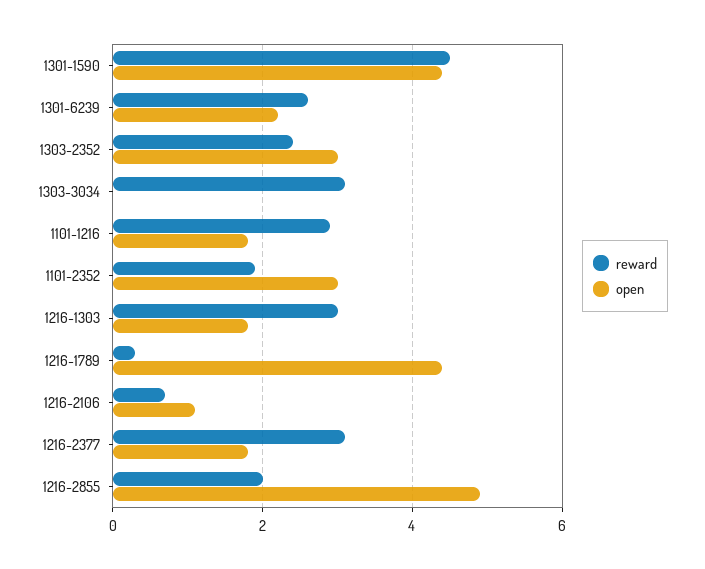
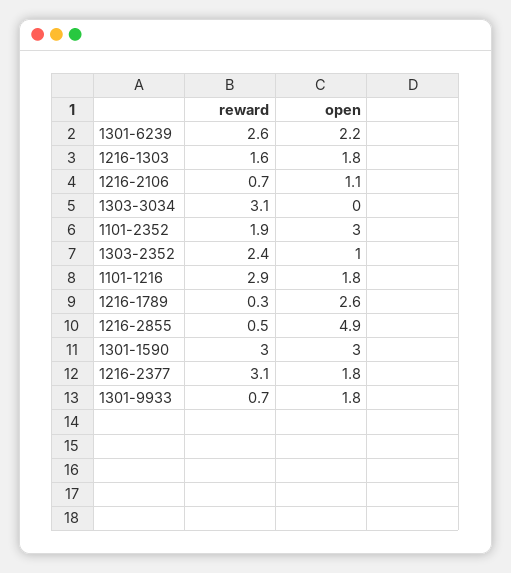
reward, 1301-1590: 4.5 -> 3
open, 1301-1590: 4.5 -> 3
open, 1303-2352: 3 -> 1
reward, 1216-1303: 3 -> 1.6
open, 1216-1789: 4.5 -> 2.6
reward, 1216-2855: 2 -> 0.5
reward, 1301-9933: none -> 0.7
open, 1301-9933: none -> 1.8

